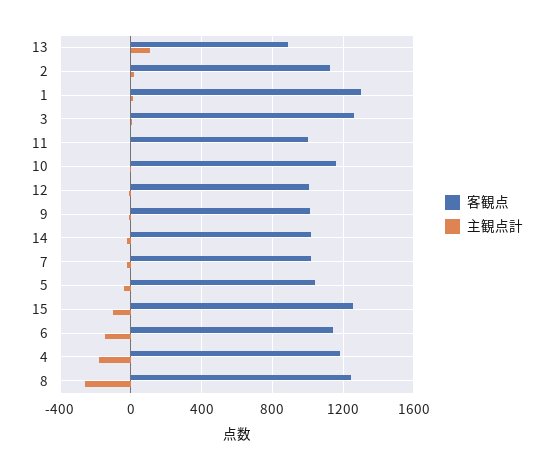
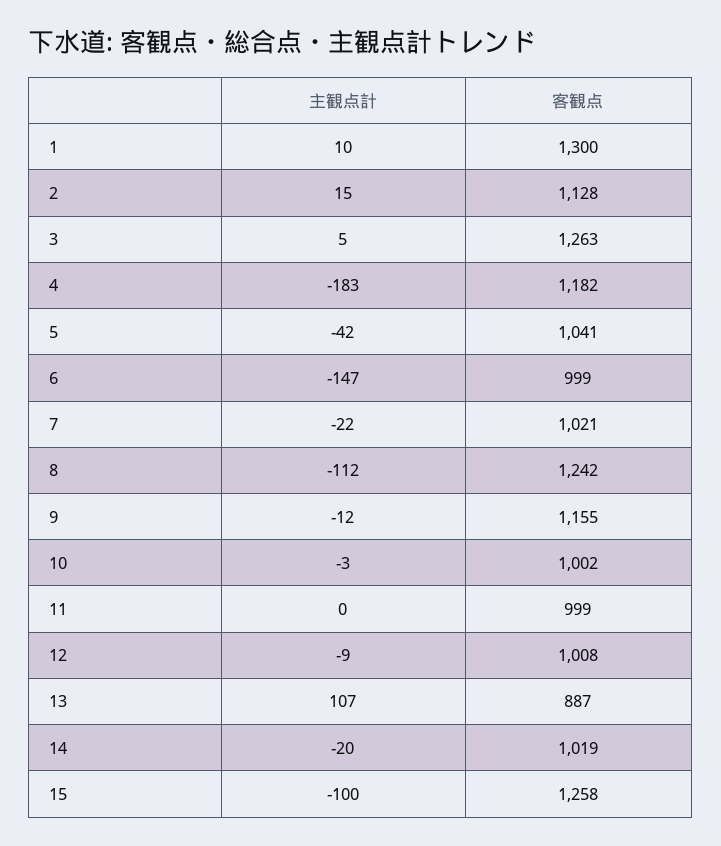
客観点, 10: 1150 -> 1002
客観点, 9: 1000 -> 1155
客観点, 6: 1150 -> 999
主観点計, 8: -250 -> -112

